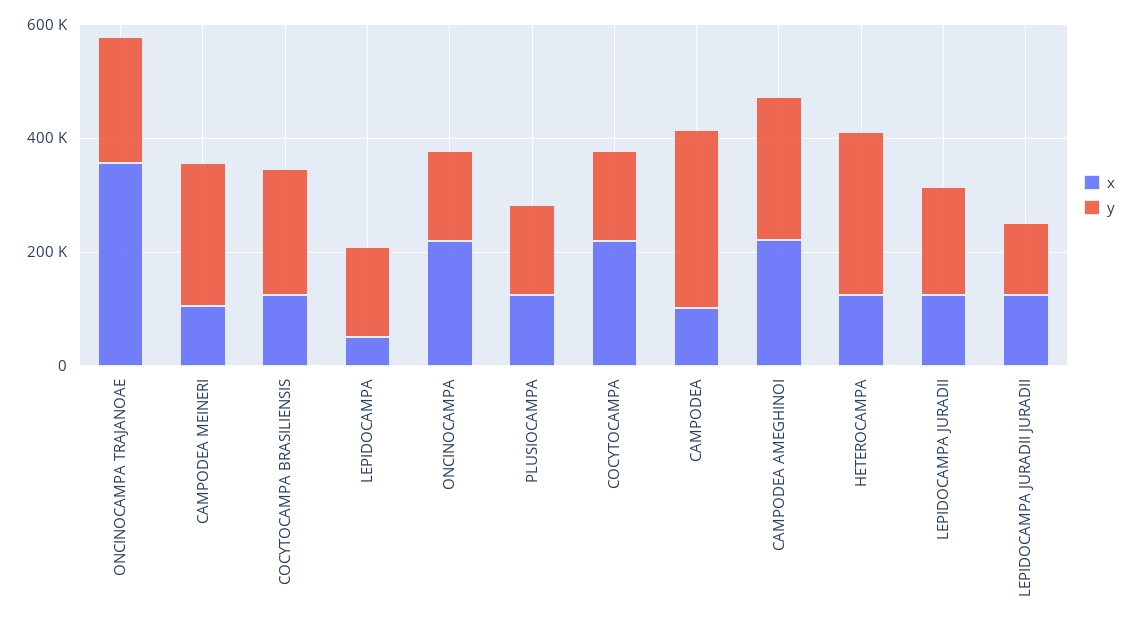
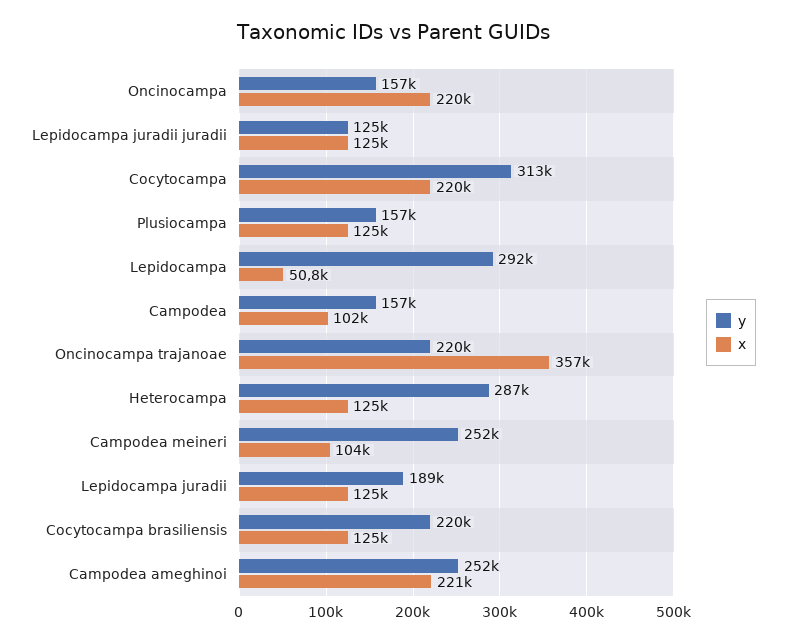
y, LEPIDOCAMPA: 150000 -> 292000
y, COCYTOCAMPA: 150000 -> 313000
y, CAMPODEA: 300000 -> 157000

